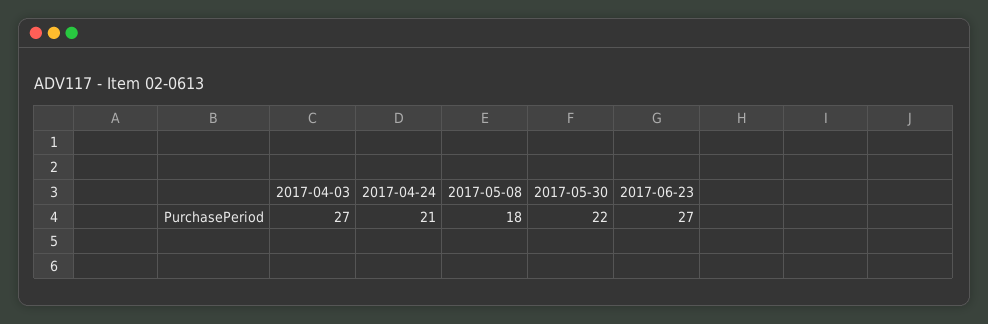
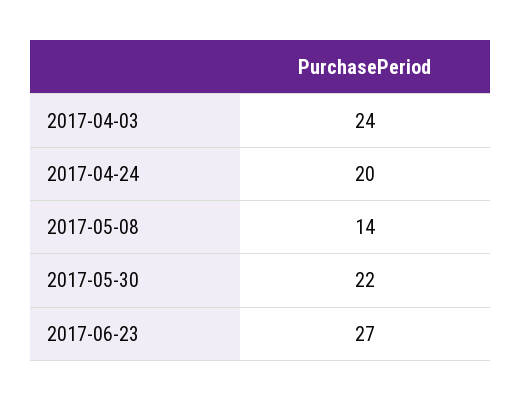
2017-04-03: 27 -> 24
2017-04-24: 21 -> 20
2017-05-08: 18 -> 14

